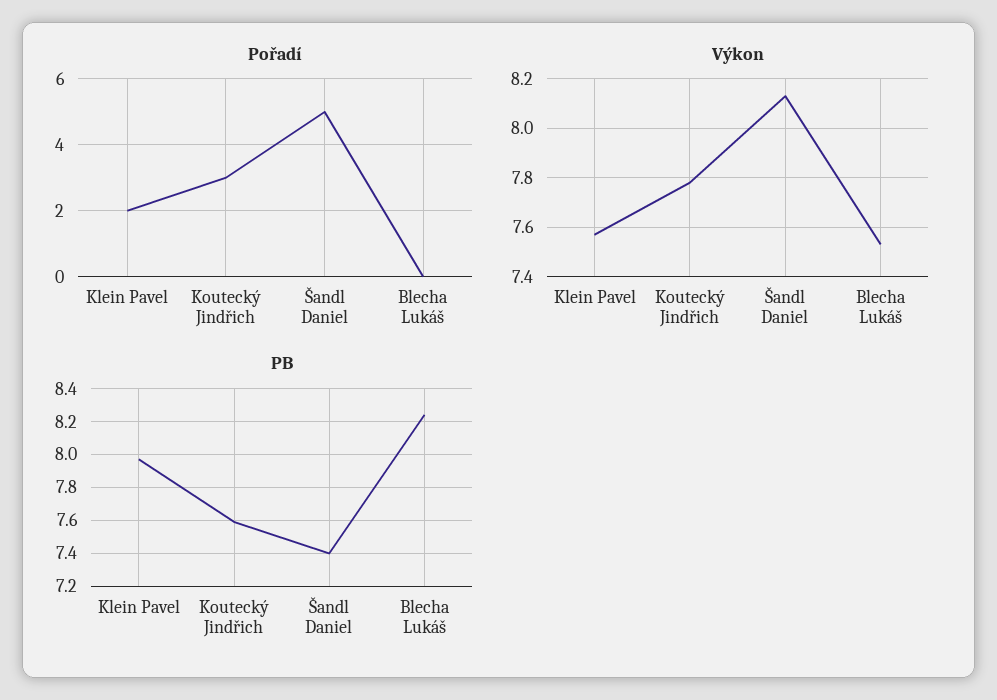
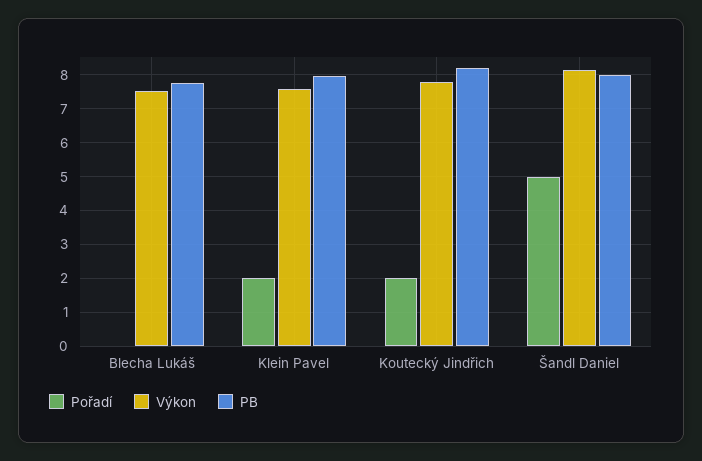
Pořadí, Koutecký Jindřich: 3 -> 2
PB, Koutecký Jindřich: 7.6 -> 8.2
PB, Šandl Daniel: 7.4 -> 8
PB, Blecha Lukáš: 8.25 -> 7.8

